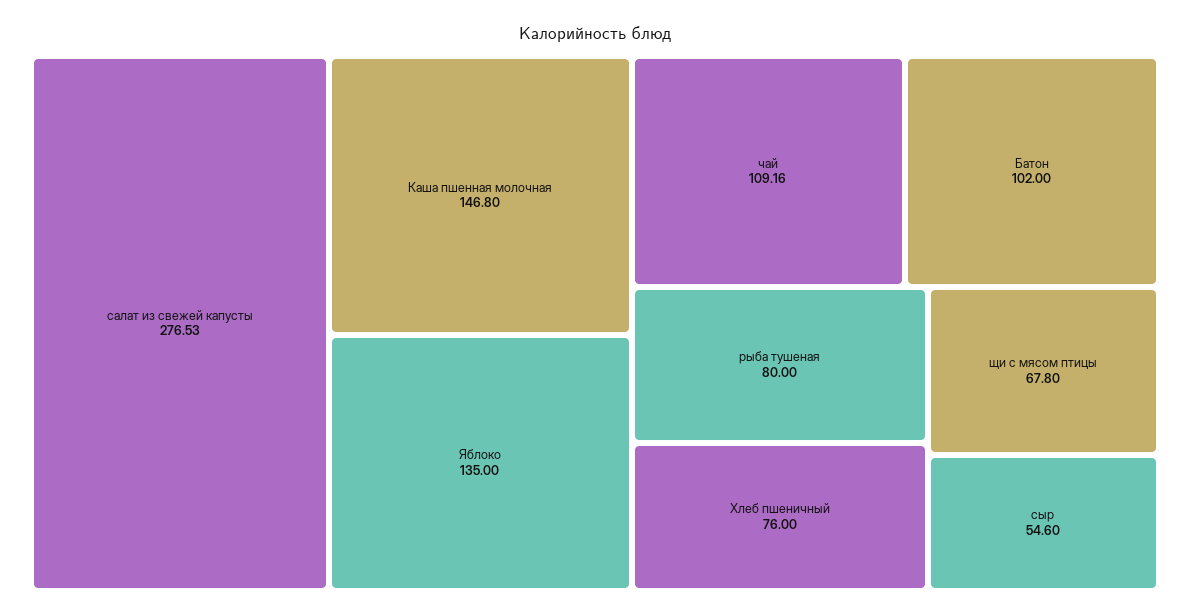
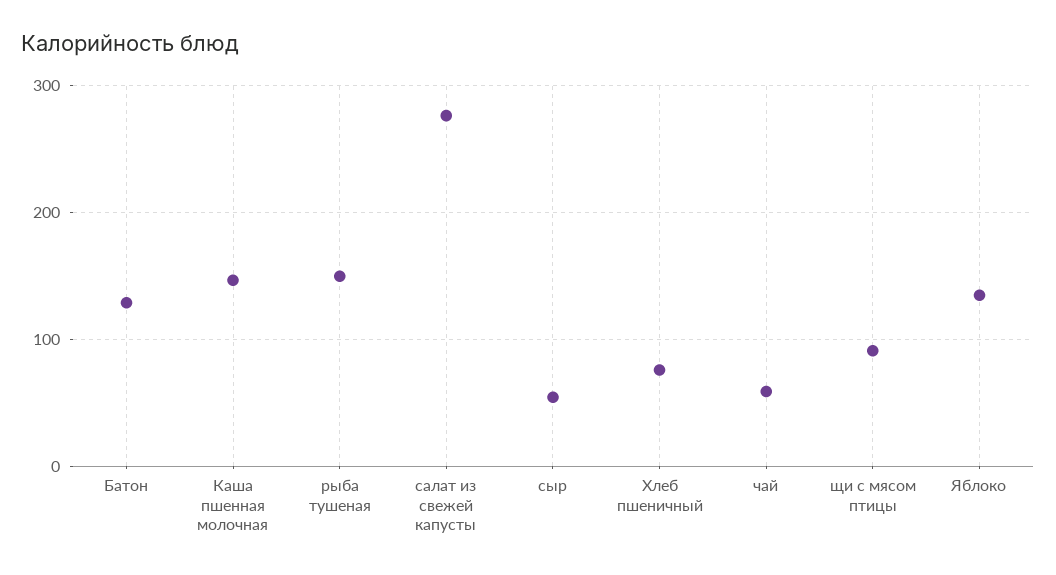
чай: 109.16 -> 60
Батон: 102 -> 130
рыба тушеная: 80 -> 150
щи с мясом птицы: 67.8 -> 90

